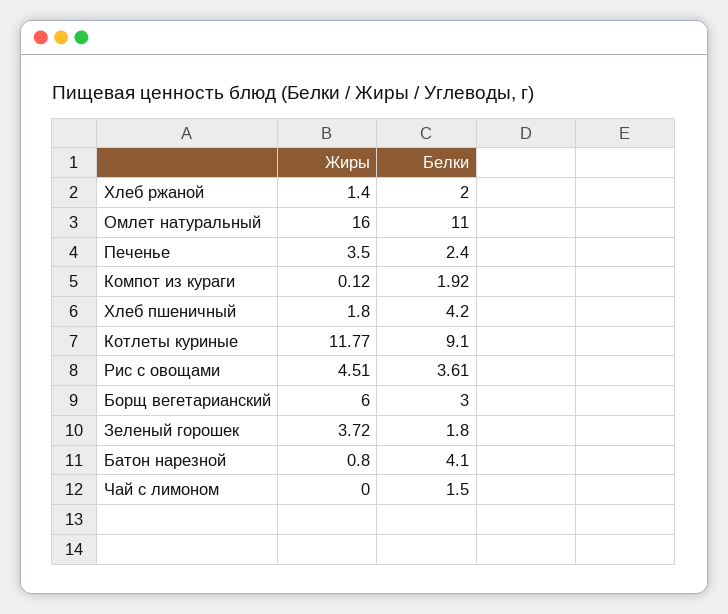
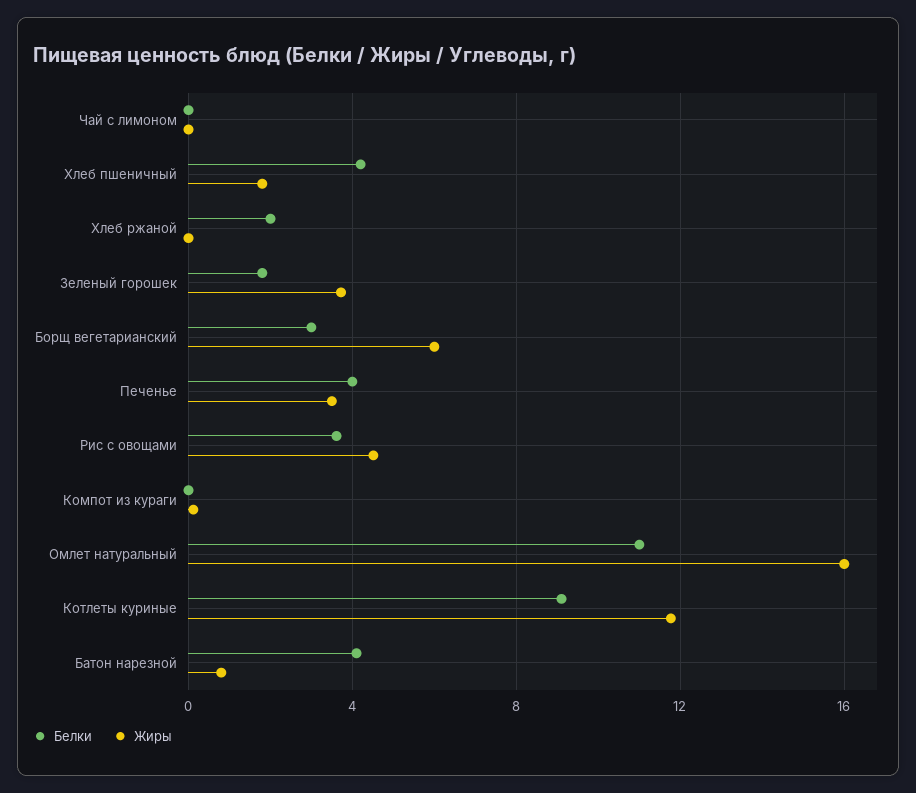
Жиры, Хлеб ржаной: 1.4 -> 0
Белки, Печенье: 2.4 -> 4
Белки, Компот из кураги: 1.92 -> 0
Белки, Чай с лимоном: 1.5 -> 0

